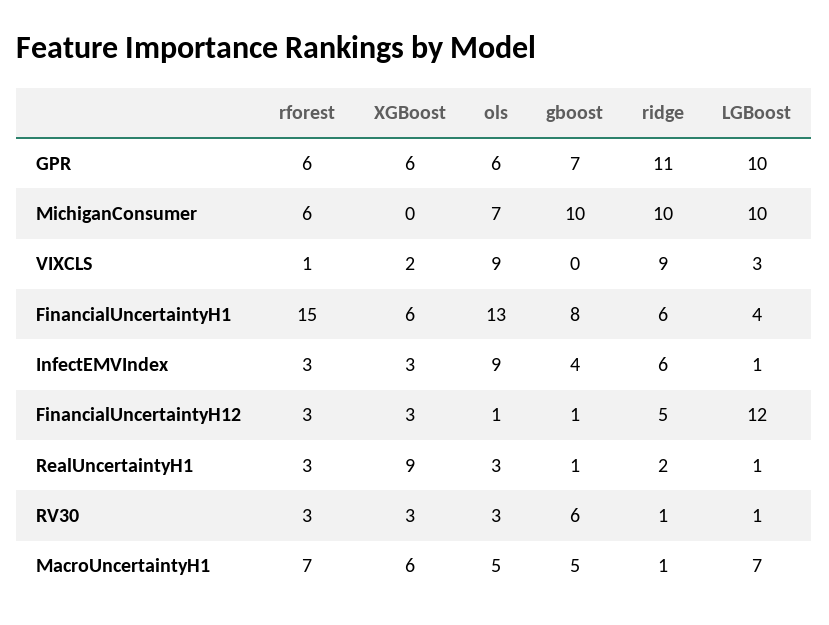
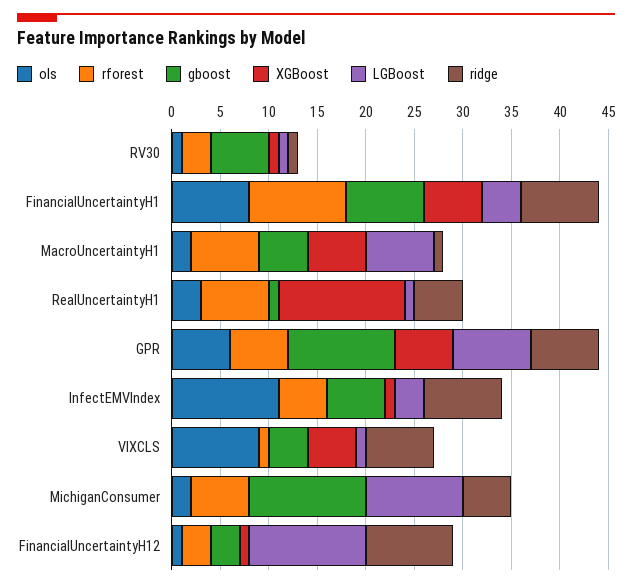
gboost, GPR: 7 -> 11
ridge, GPR: 11 -> 7
LGBoost, GPR: 10 -> 8
ols, MichiganConsumer: 7 -> 2
gboost, MichiganConsumer: 10 -> 12
ridge, MichiganConsumer: 10 -> 5
XGBoost, VIXCLS: 2 -> 5
gboost, VIXCLS: 0 -> 4
ridge, VIXCLS: 9 -> 7
LGBoost, VIXCLS: 3 -> 1
rforest, FinancialUncertaintyH1: 15 -> 10
ols, FinancialUncertaintyH1: 13 -> 8
ridge, FinancialUncertaintyH1: 6 -> 8
rforest, InfectEMVIndex: 3 -> 5
XGBoost, InfectEMVIndex: 3 -> 1
ols, InfectEMVIndex: 9 -> 11
gboost, InfectEMVIndex: 4 -> 6
ridge, InfectEMVIndex: 6 -> 8
LGBoost, InfectEMVIndex: 1 -> 3
XGBoost, FinancialUncertaintyH12: 3 -> 1
gboost, FinancialUncertaintyH12: 1 -> 3
ridge, FinancialUncertaintyH12: 5 -> 9
rforest, RealUncertaintyH1: 3 -> 7
XGBoost, RealUncertaintyH1: 9 -> 13
ridge, RealUncertaintyH1: 2 -> 5
XGBoost, RV30: 3 -> 1
ols, RV30: 3 -> 1
ols, MacroUncertaintyH1: 5 -> 2

